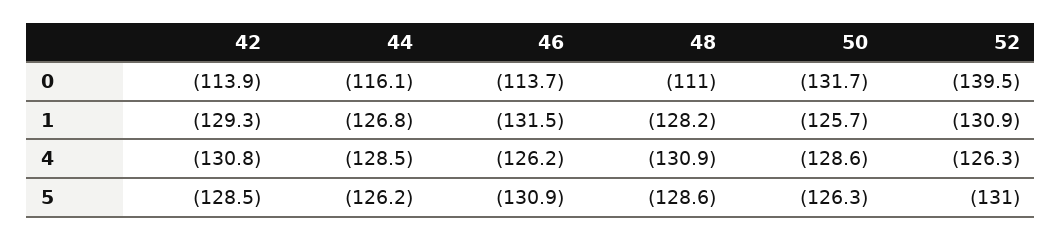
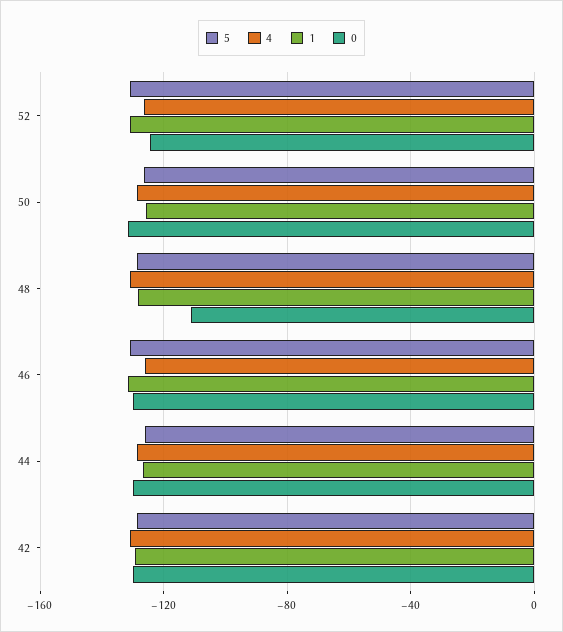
0, 42: -113.9 -> -130
0, 44: -116.1 -> -130
0, 46: -113.7 -> -130
0, 52: -139.5 -> -125

